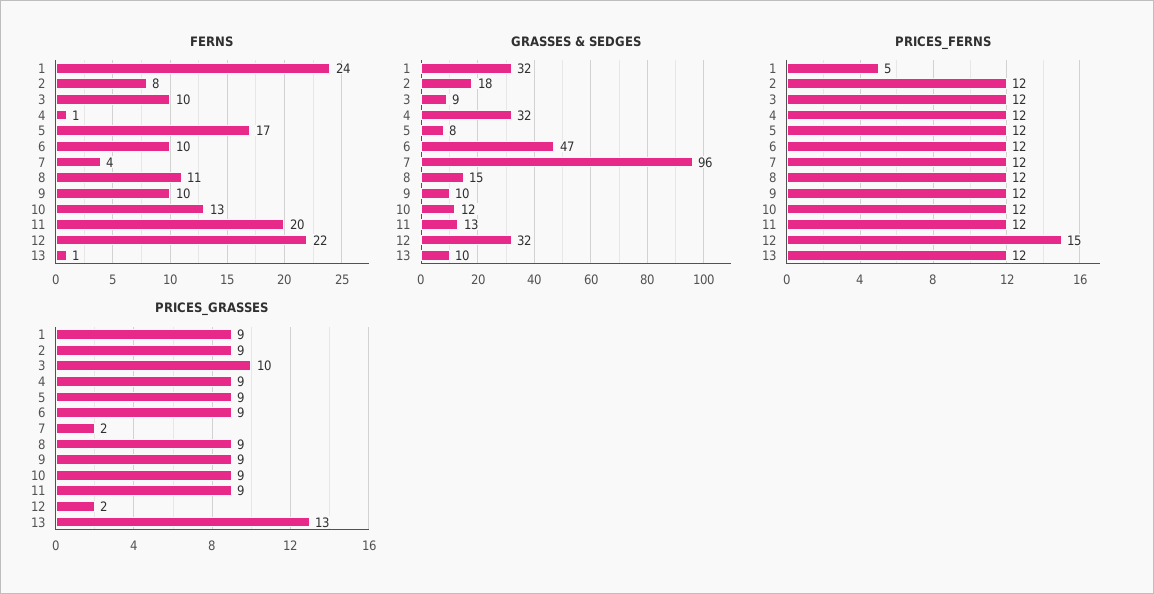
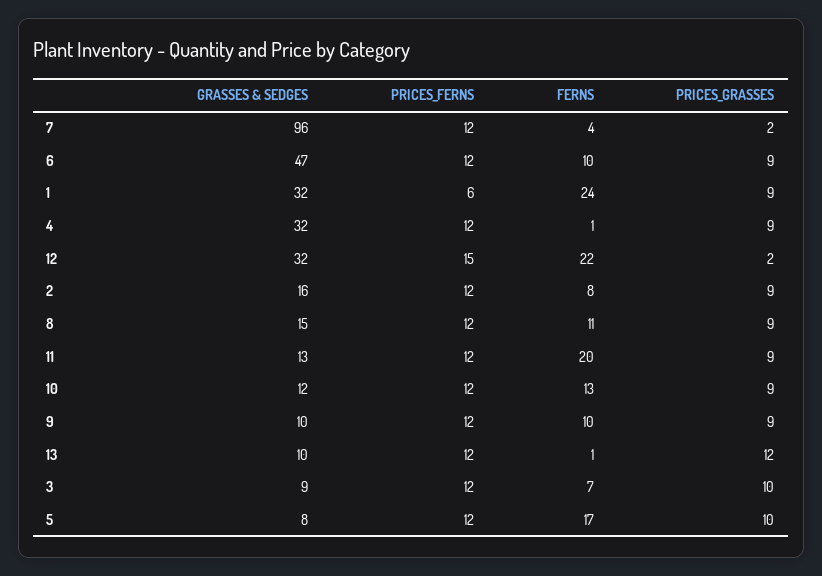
FERNS, 3: 10 -> 7
GRASSES & SEDGES, 2: 18 -> 16
PRICES_FERNS, 1: 5 -> 6
PRICES_GRASSES, 5: 9 -> 10
PRICES_GRASSES, 13: 13 -> 12

